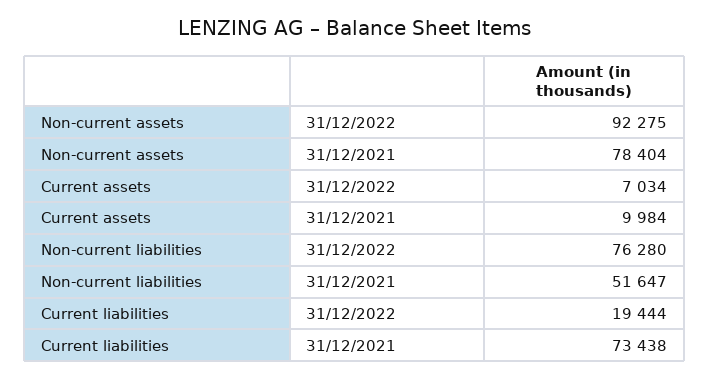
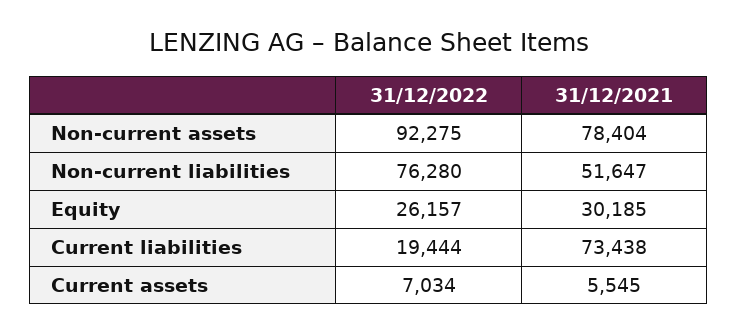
Current assets, 31/12/2021: 9984 -> 5545
Equity, 31/12/2022: none -> 26157
Equity, 31/12/2021: none -> 30185

